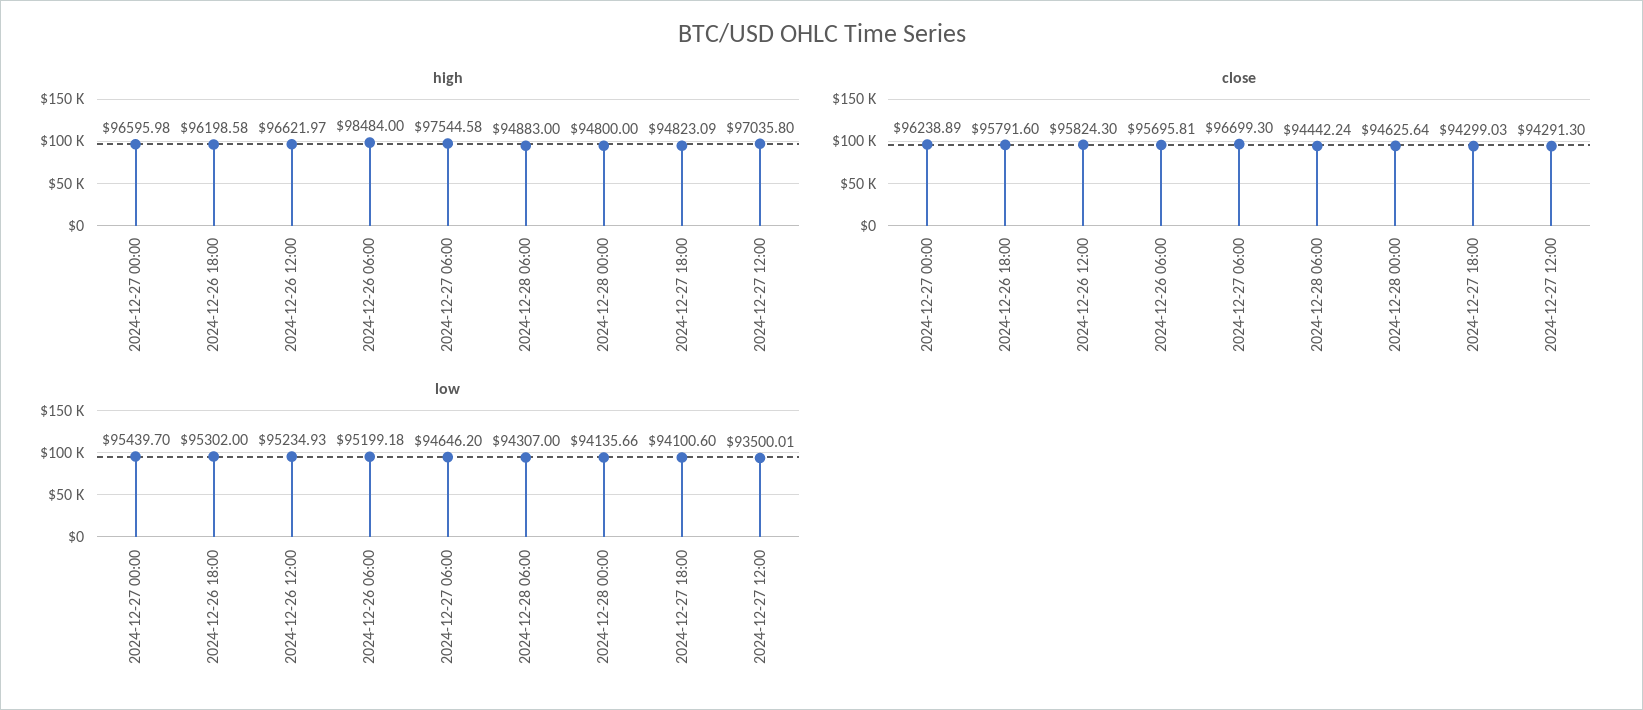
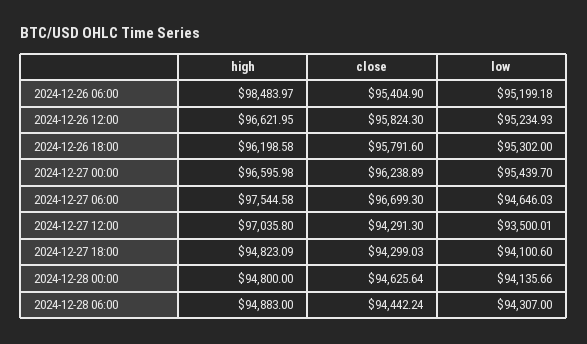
high, 2024-12-26 12:00: 96621.97 -> 96621.95
high, 2024-12-26 06:00: 98484 -> 98483.97
close, 2024-12-26 06:00: 95695.81 -> 95404.9
low, 2024-12-27 06:00: 94646.2 -> 94646.03

